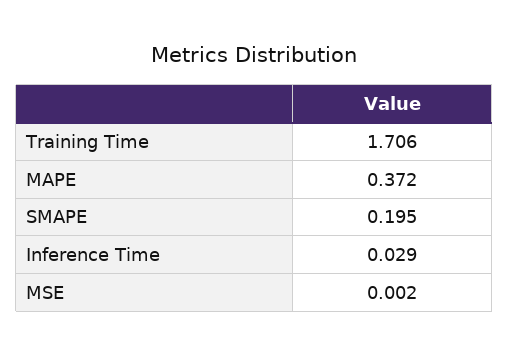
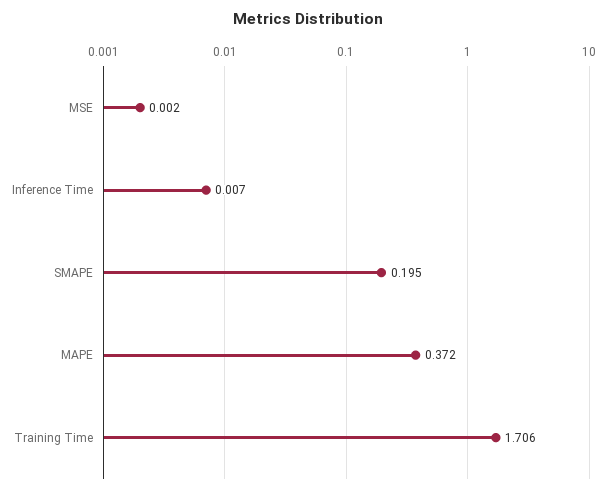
Inference Time: 0.029 -> 0.007

